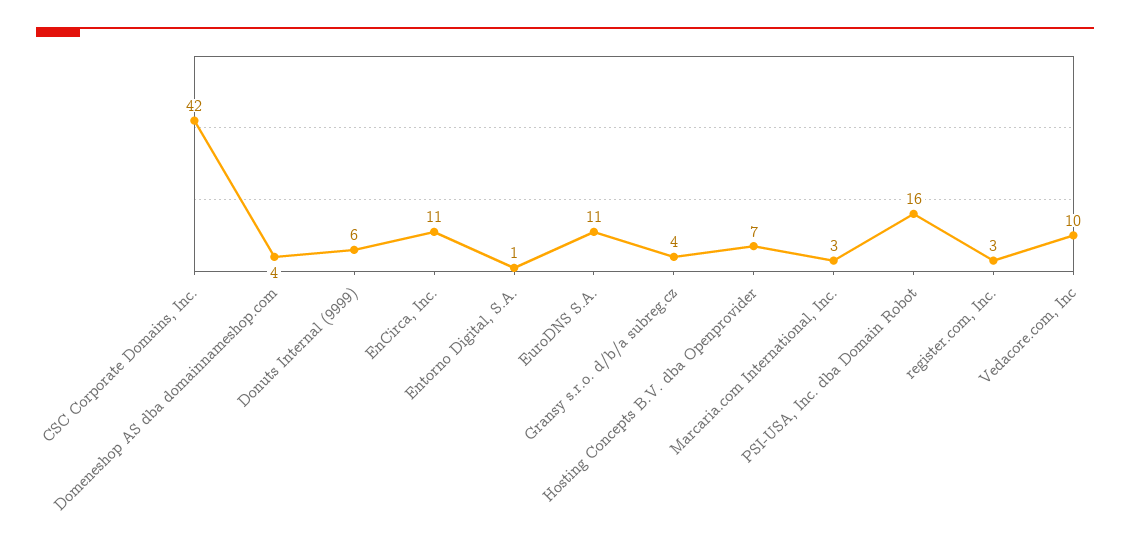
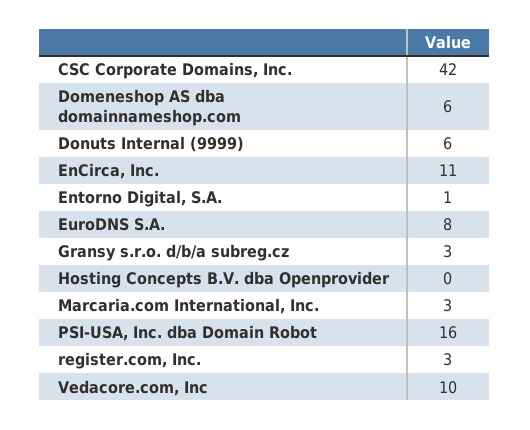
Domeneshop AS dba domainnameshop.com: 4 -> 6
EuroDNS S.A.: 11 -> 8
Gransy s.r.o. d/b/a subreg.cz: 4 -> 3
Hosting Concepts B.V. dba Openprovider: 7 -> 0

